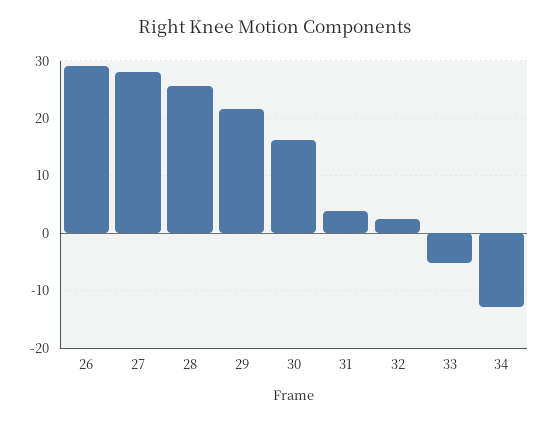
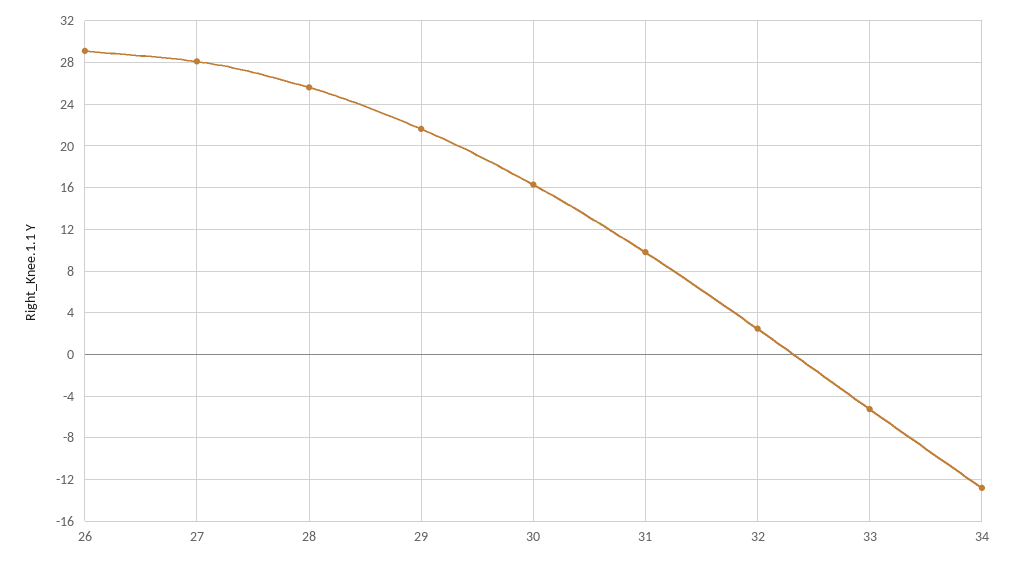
31: 4 -> 10

